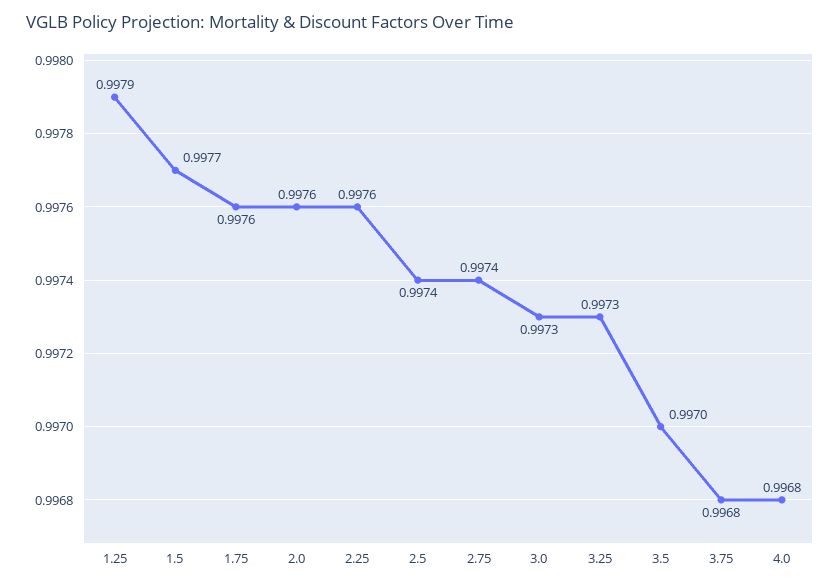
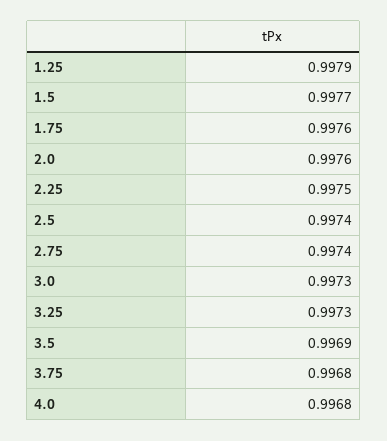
2.25: 0.9976 -> 0.9975
3.5: 0.997 -> 0.9969

